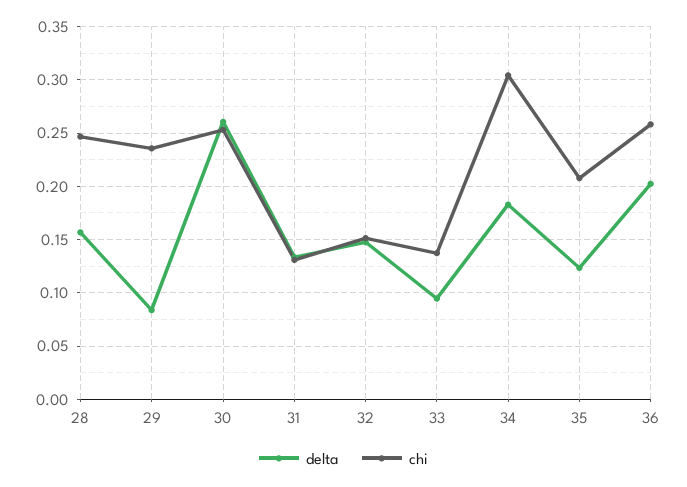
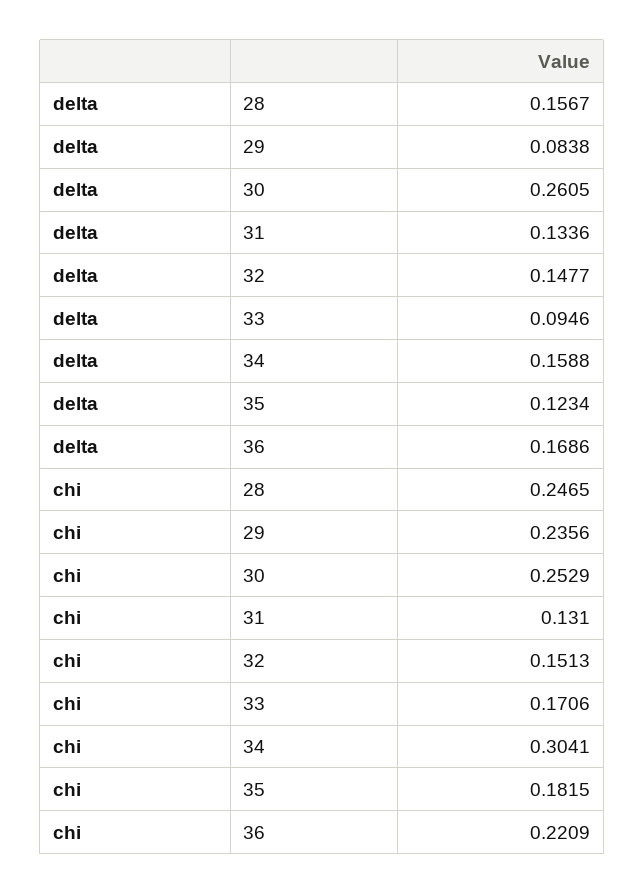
chi, 33: 0.14 -> 0.1706
delta, 34: 0.18 -> 0.1588
chi, 35: 0.21 -> 0.1815
delta, 36: 0.2 -> 0.1686
chi, 36: 0.26 -> 0.2209

